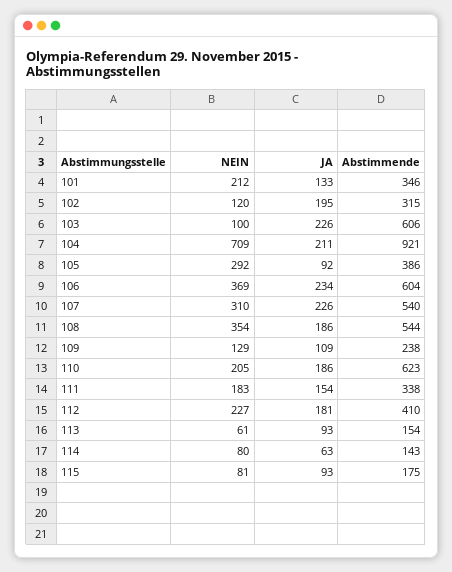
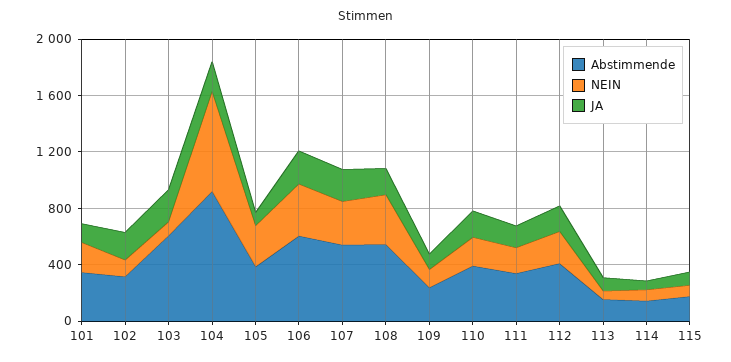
Abstimmende, 110: 623 -> 400

